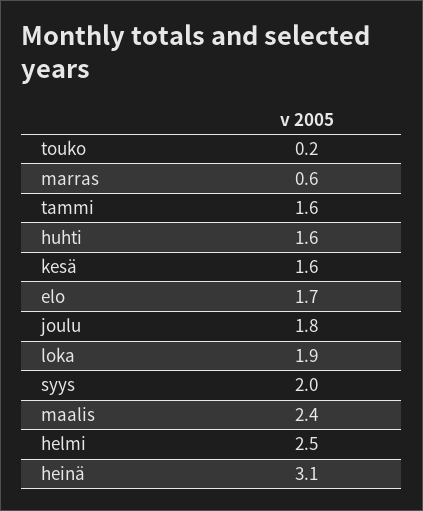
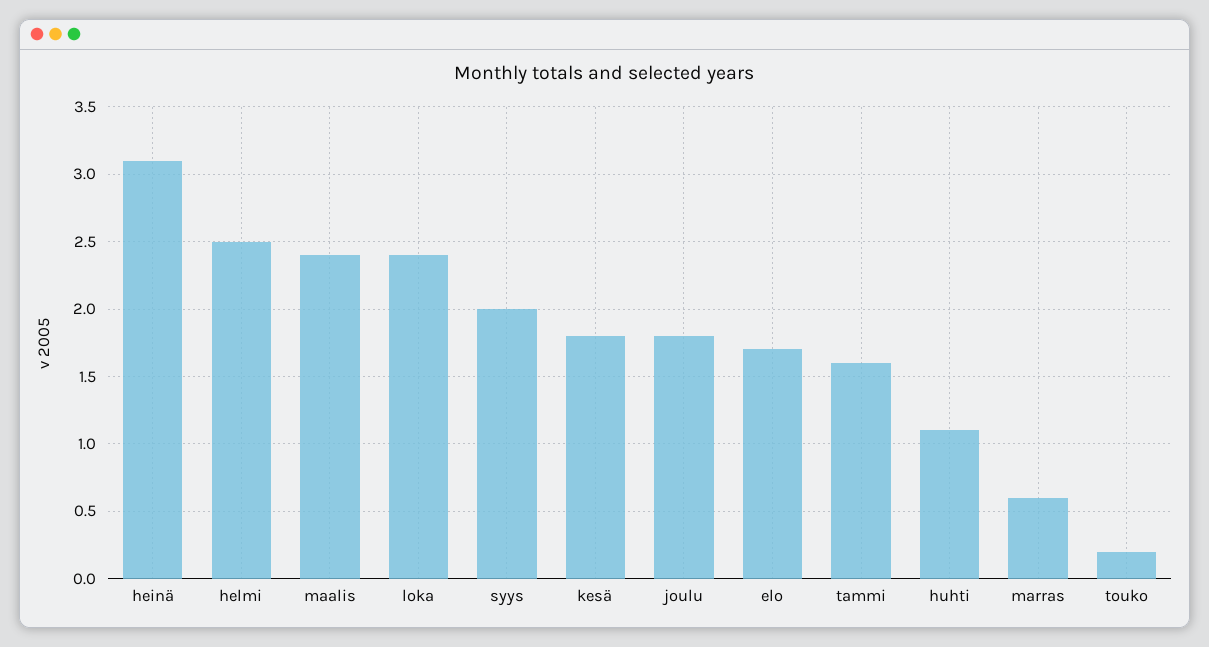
huhti: 1.6 -> 1.1
kesä: 1.6 -> 1.8
loka: 1.9 -> 2.4

